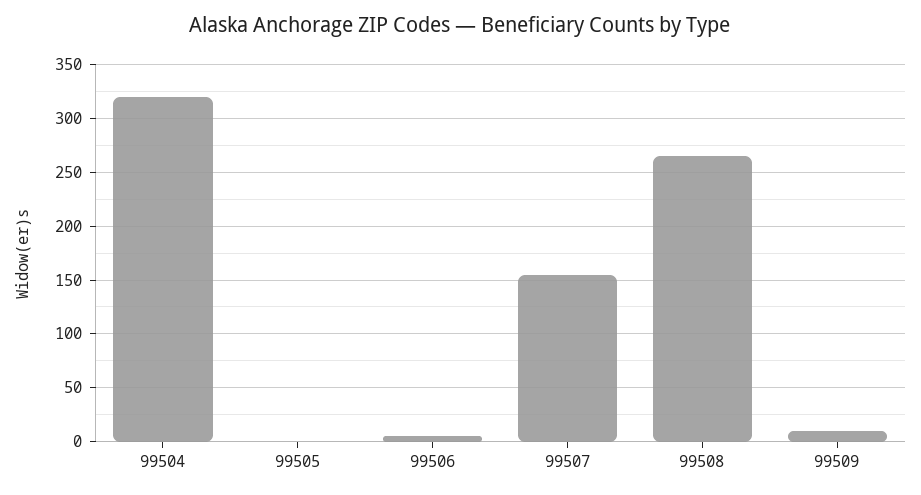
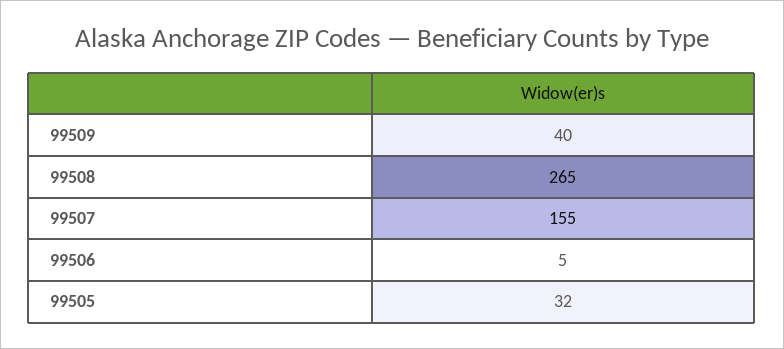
99504: 320 -> none
99505: 0 -> 32
99509: 10 -> 40

